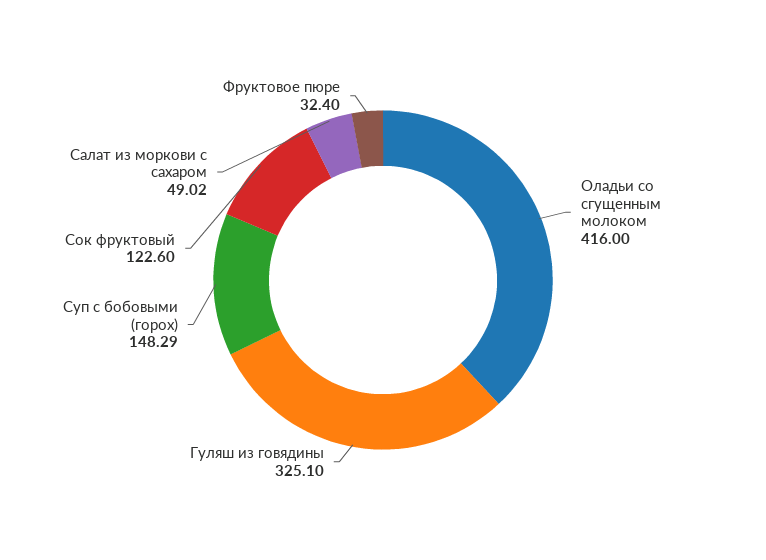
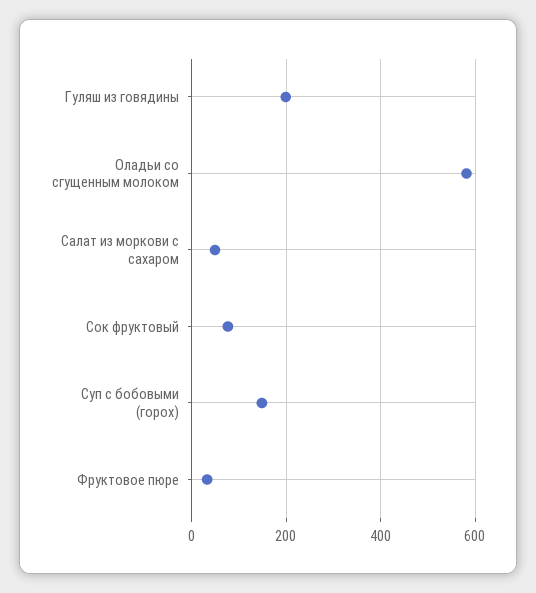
Оладьи со сгущенным молоком: 416 -> 580
Гуляш из говядины: 325.1 -> 200
Сок фруктовый: 122.6 -> 80

